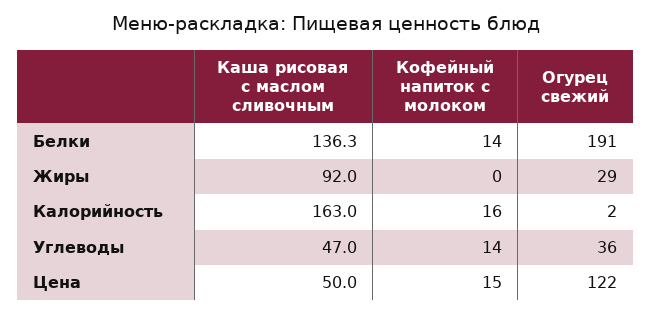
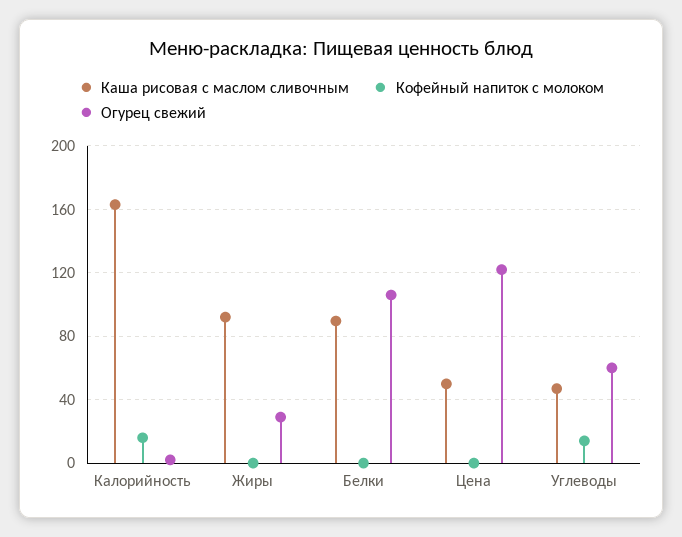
Каша рисовая с маслом сливочным, Белки: 136.3 -> 90
Кофейный напиток с молоком, Белки: 14 -> 0
Огурец свежий, Белки: 191 -> 105
Огурец свежий, Углеводы: 36 -> 60
Кофейный напиток с молоком, Цена: 15 -> 0

